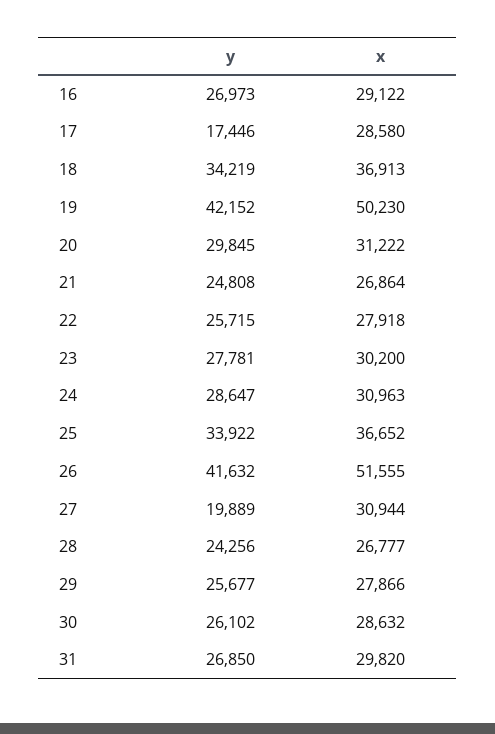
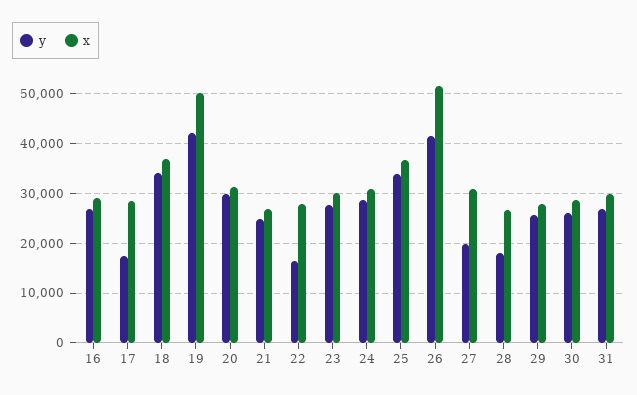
y, 22: 25715 -> 16000
y, 28: 24256 -> 18000

